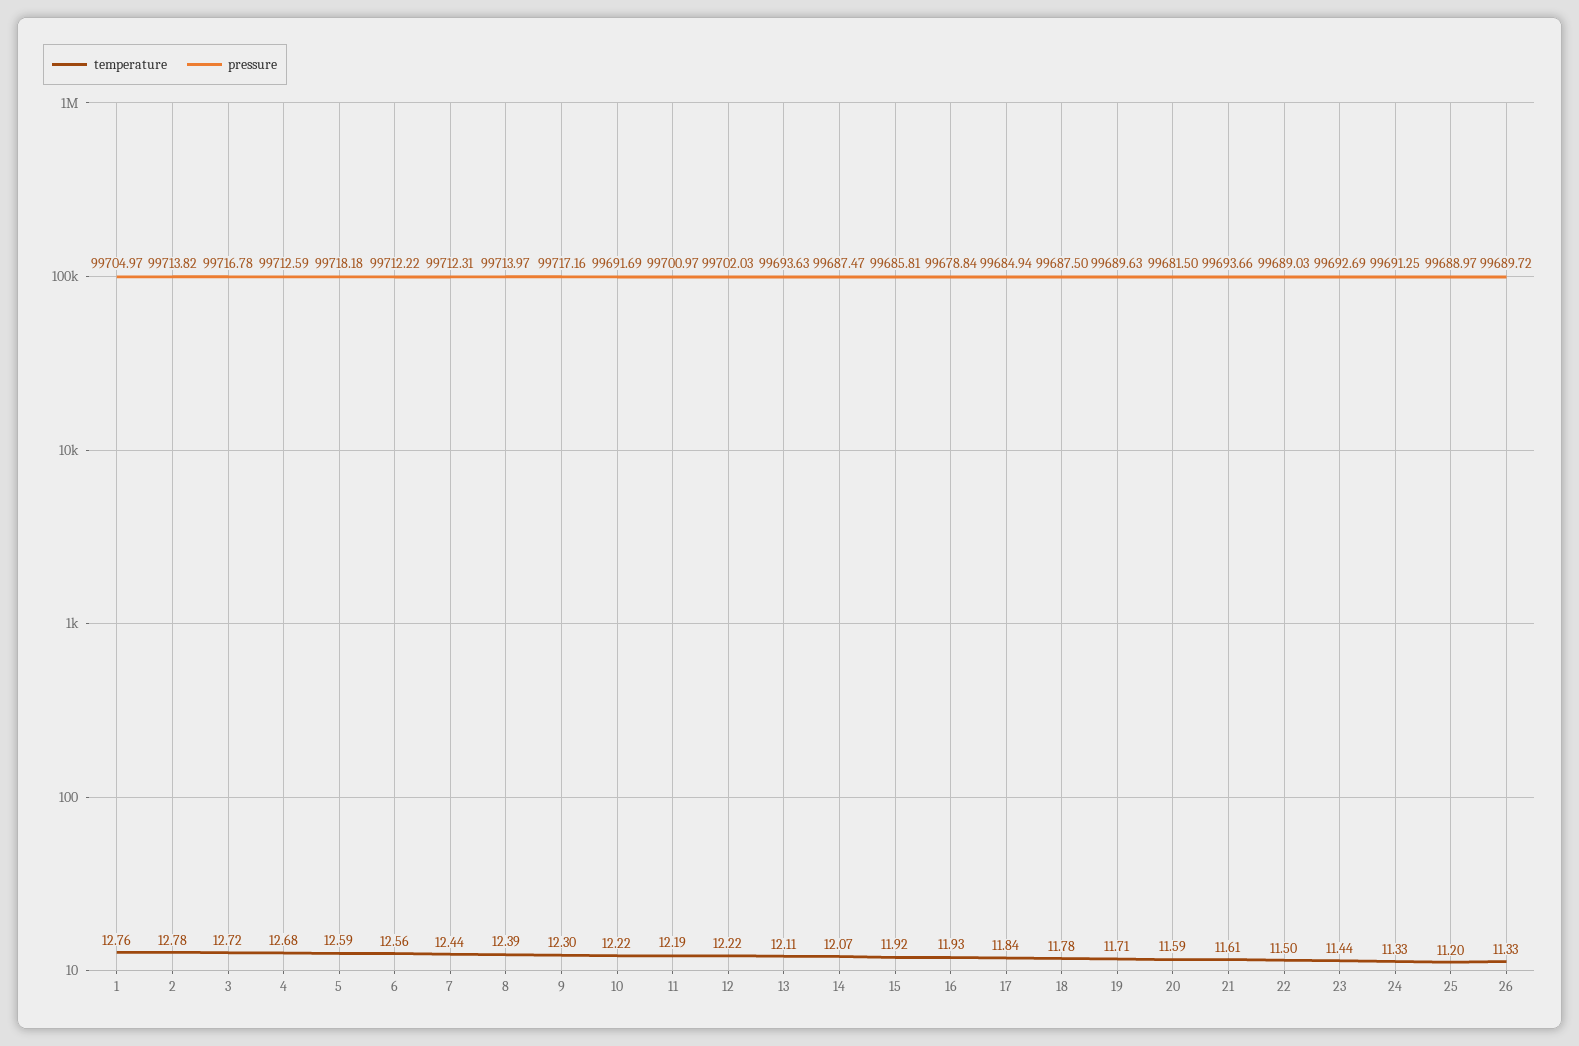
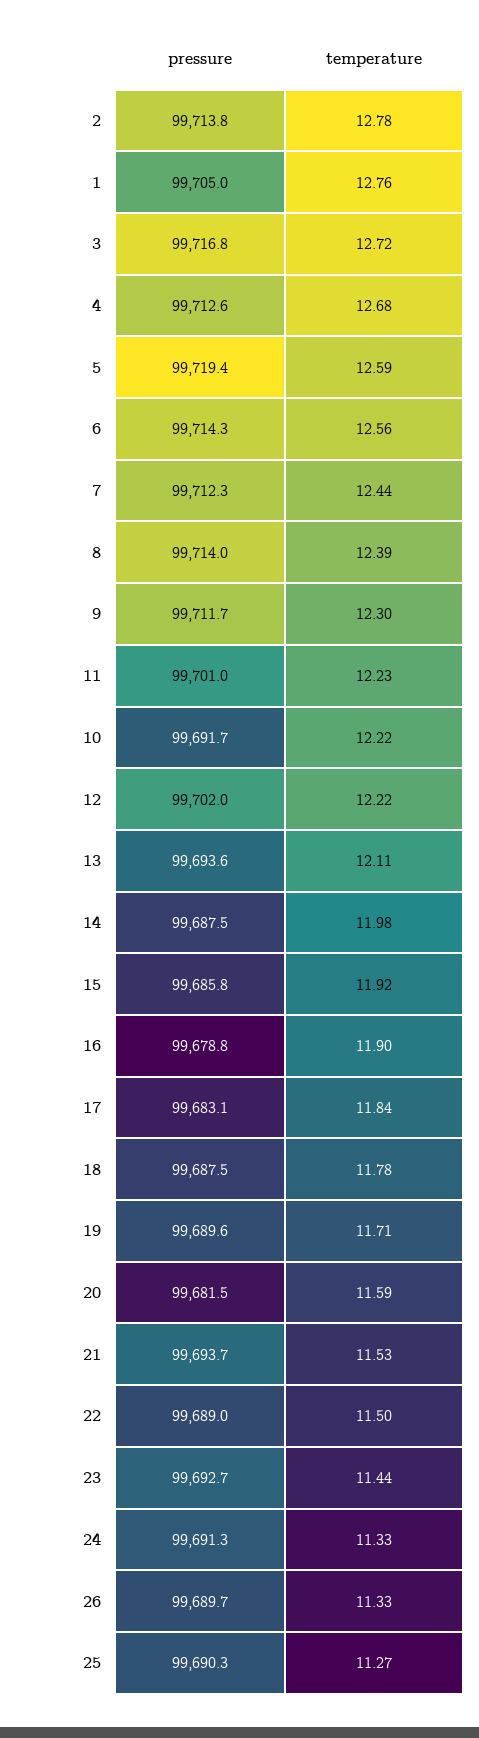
pressure, 5: 99718.18 -> 99719.4
pressure, 6: 99712.22 -> 99714.3
pressure, 9: 99717.16 -> 99711.7
temperature, 11: 12.19 -> 12.23
temperature, 14: 12.07 -> 11.98
temperature, 16: 11.93 -> 11.9
pressure, 17: 99684.94 -> 99683.1
temperature, 21: 11.61 -> 11.53
temperature, 25: 11.2 -> 11.27
pressure, 25: 99688.97 -> 99690.3

